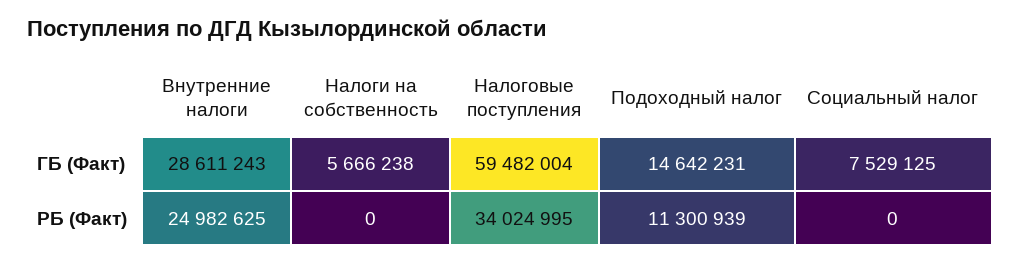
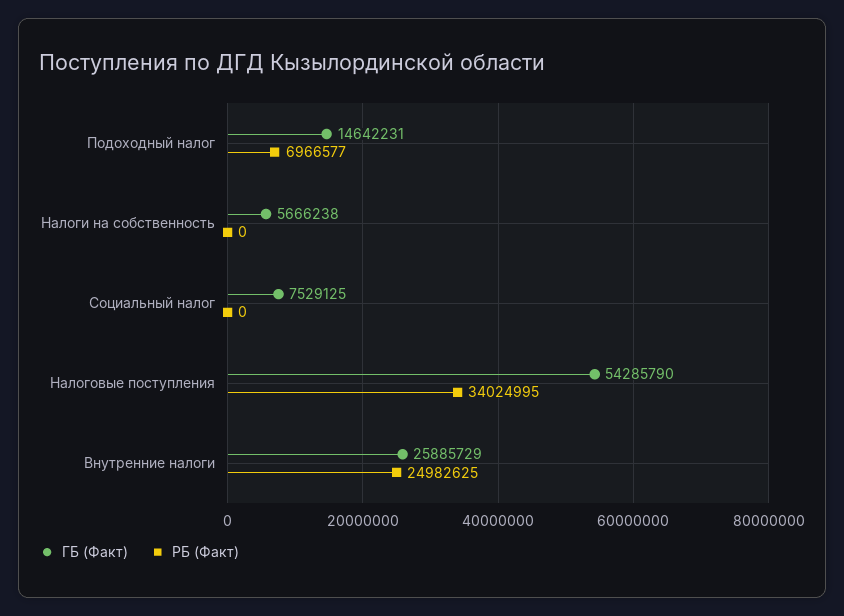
ГБ (Факт), Внутренние налоги: 28611243 -> 25885729
ГБ (Факт), Налоговые поступления: 59482004 -> 54285790
РБ (Факт), Подоходный налог: 11300939 -> 6966577

